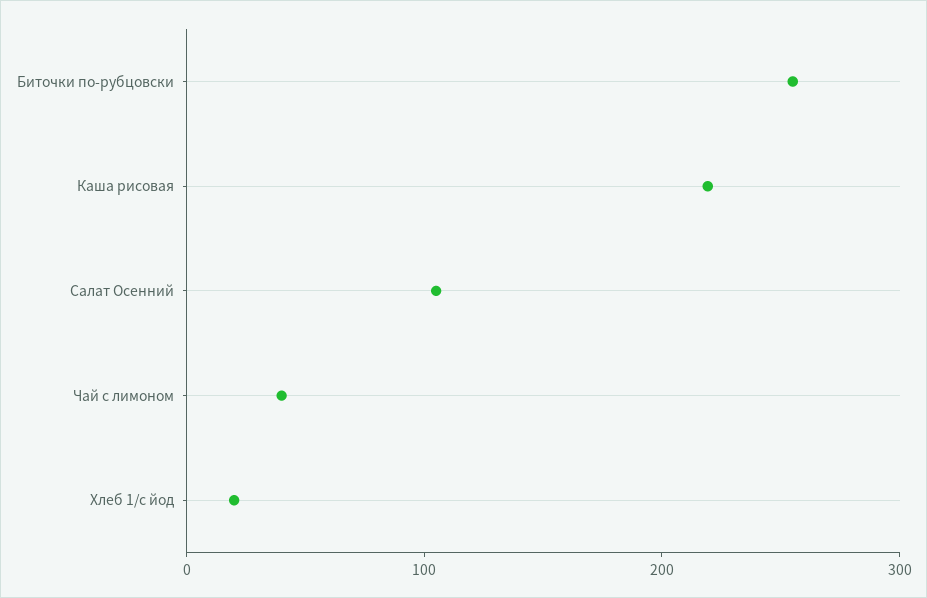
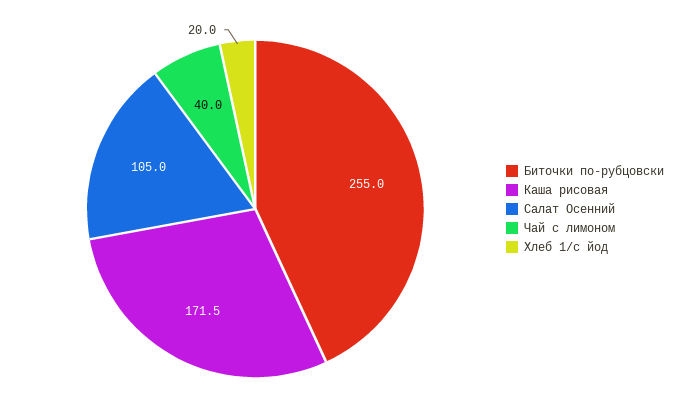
Каша рисовая: 220 -> 171.5

